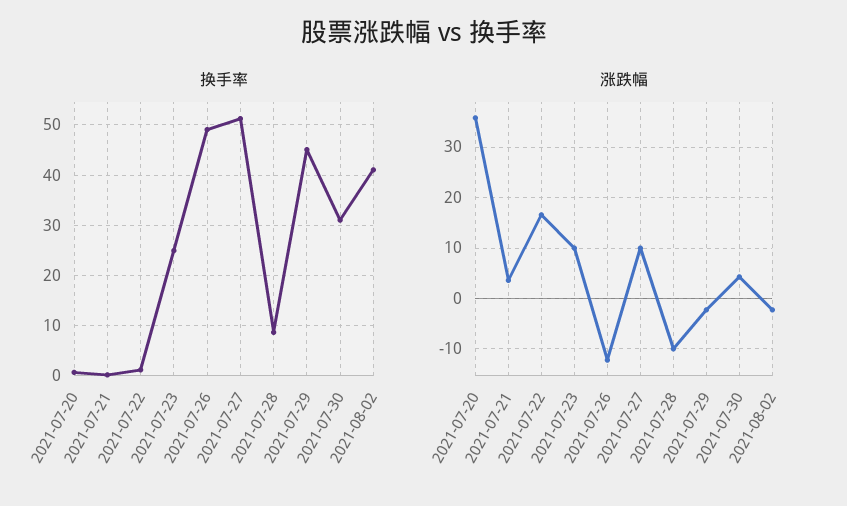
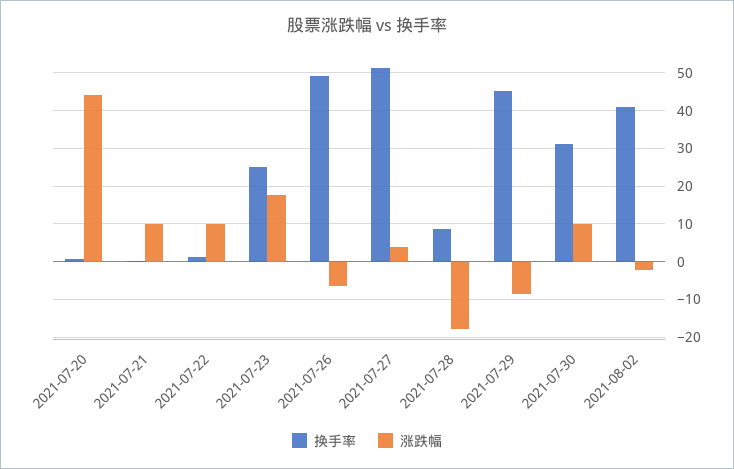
涨跌幅, 2021-07-20: 36 -> 44
涨跌幅, 2021-07-21: 4 -> 10
涨跌幅, 2021-07-22: 16 -> 10
涨跌幅, 2021-07-23: 10 -> 18
涨跌幅, 2021-07-26: -12 -> -6
涨跌幅, 2021-07-27: 10 -> 4
涨跌幅, 2021-07-28: -10 -> -18
涨跌幅, 2021-07-29: -2 -> -8
涨跌幅, 2021-07-30: 4 -> 10

